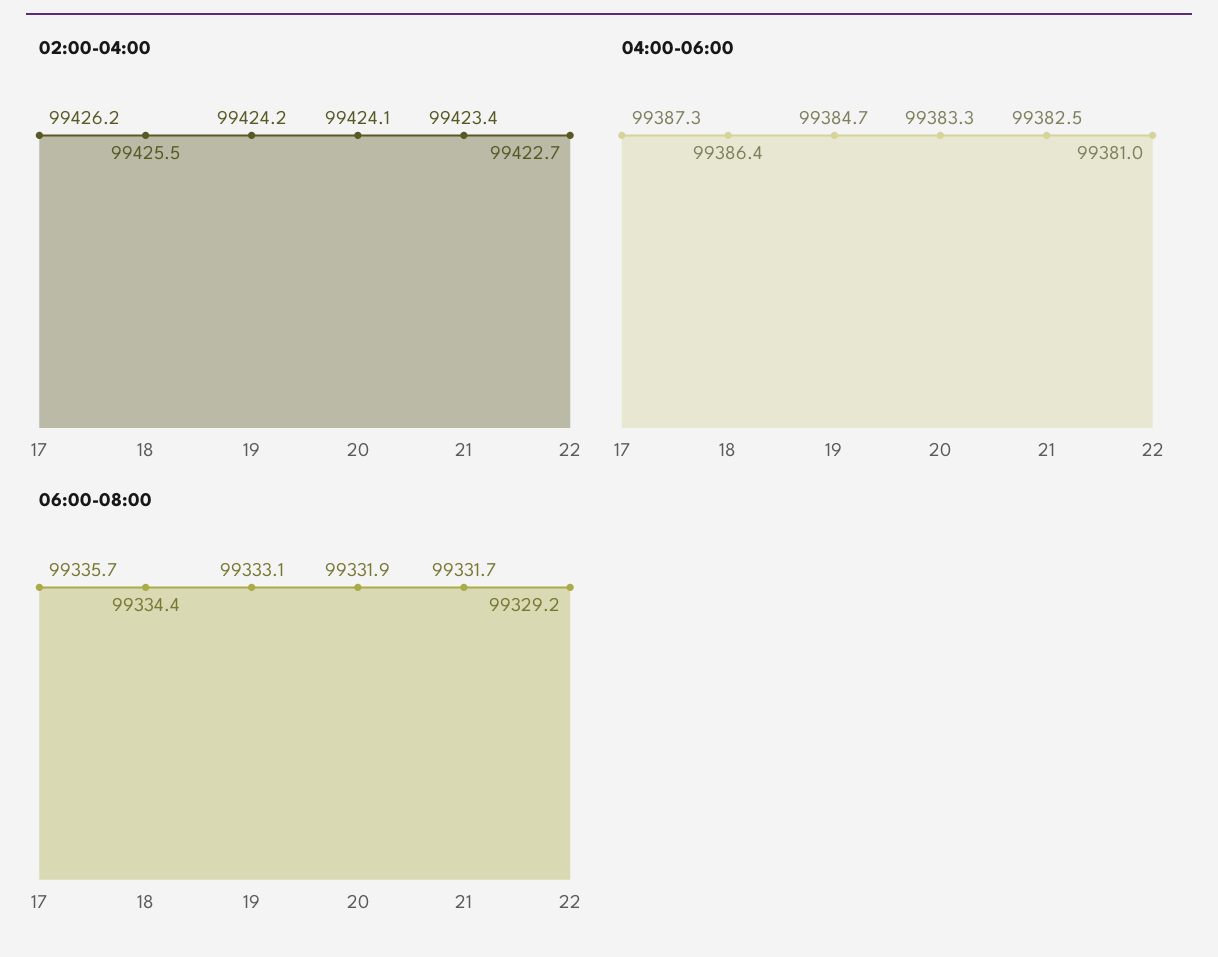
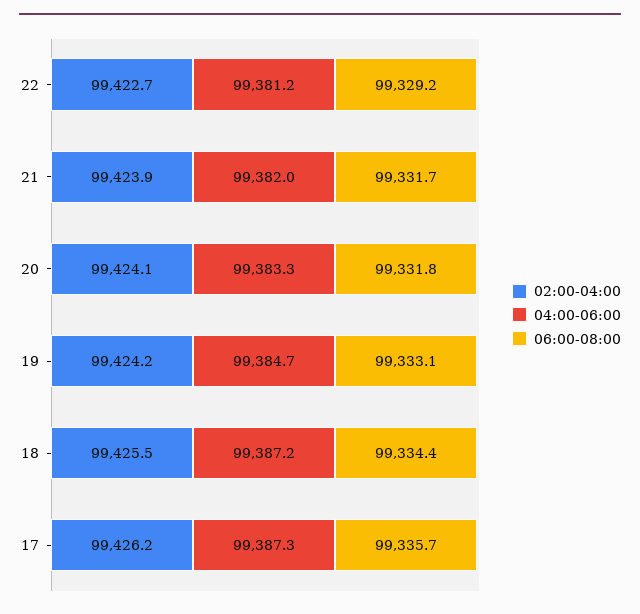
02:00-04:00, 21: 99423.4 -> 99423.9
04:00-06:00, 18: 99386.4 -> 99387.2
04:00-06:00, 21: 99382.5 -> 99382
04:00-06:00, 22: 99381 -> 99381.2
06:00-08:00, 20: 99331.9 -> 99331.8

